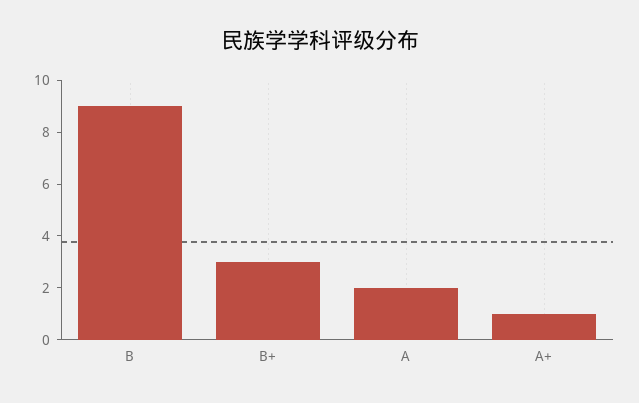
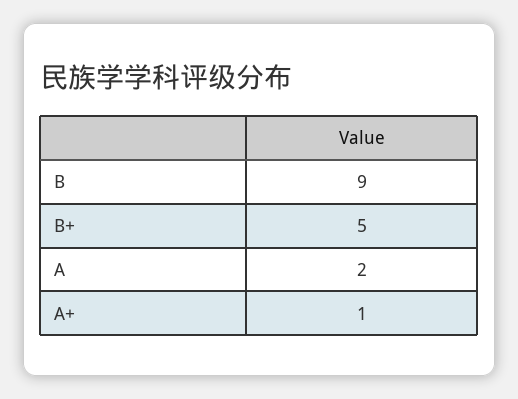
B+: 3 -> 5

